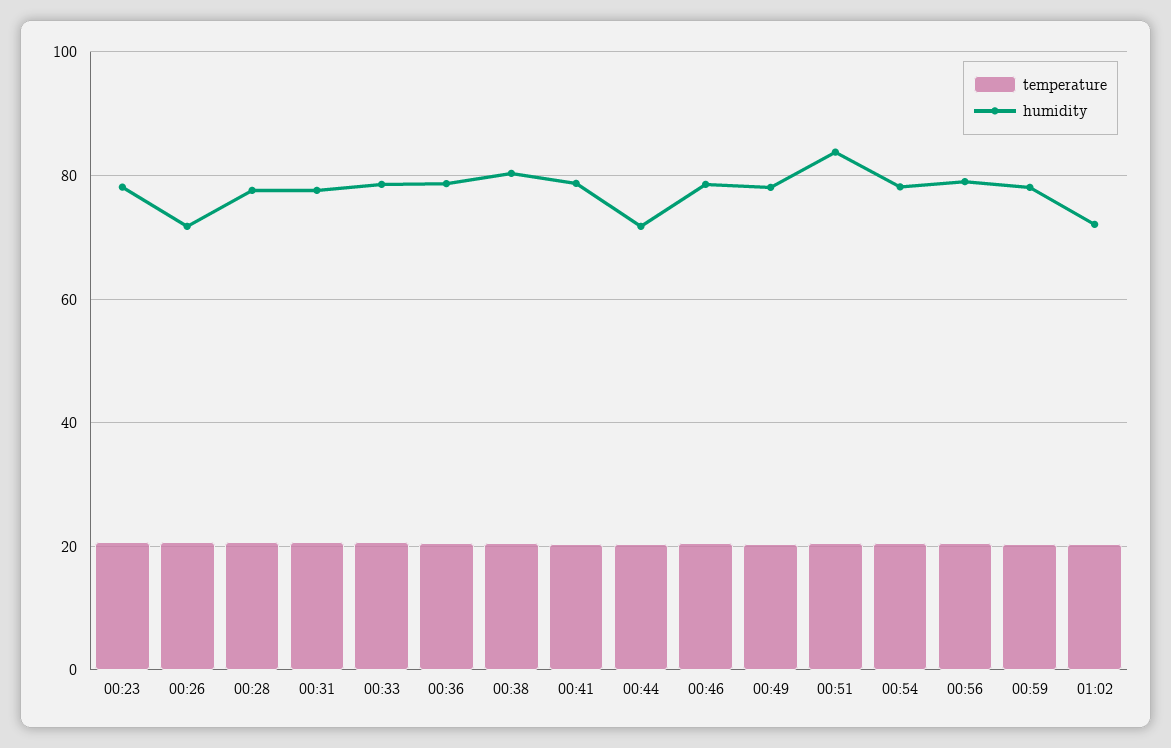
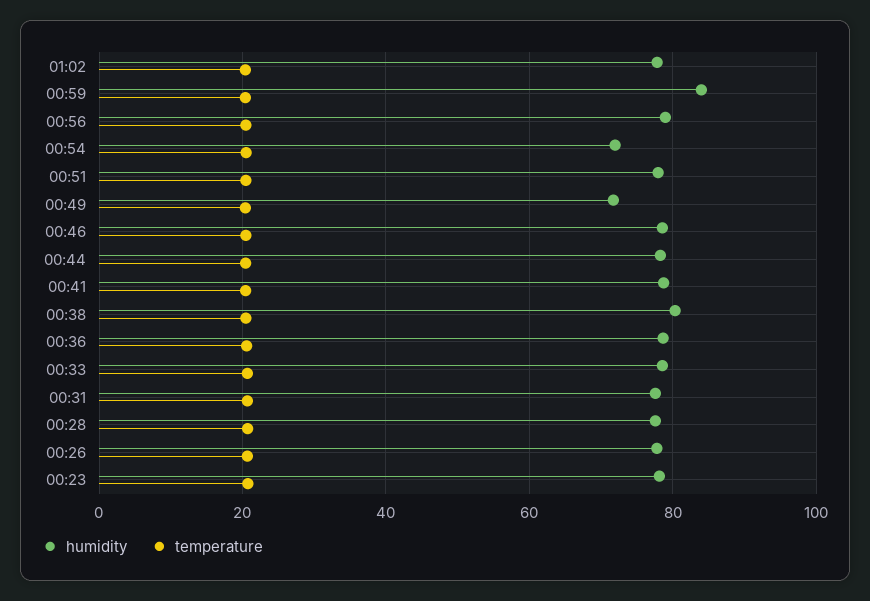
humidity, 00:26: 72 -> 78
humidity, 00:44: 72 -> 78
humidity, 00:49: 78 -> 72
humidity, 00:51: 84 -> 78
humidity, 00:54: 78 -> 72
humidity, 00:59: 78 -> 84
humidity, 01:02: 72 -> 78

